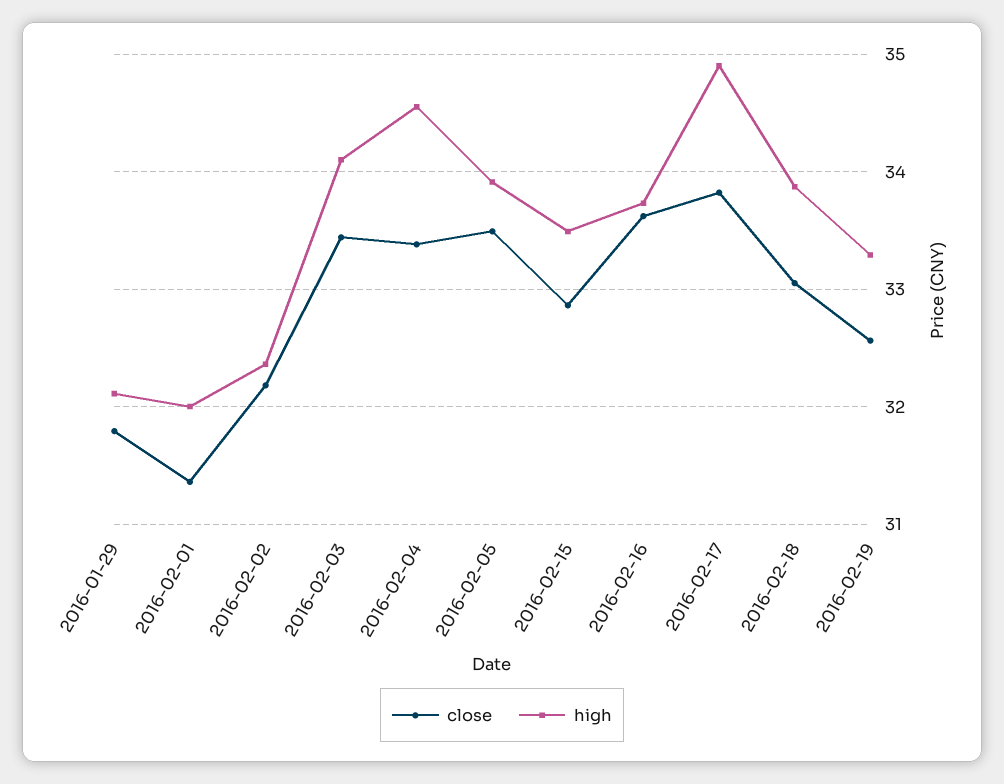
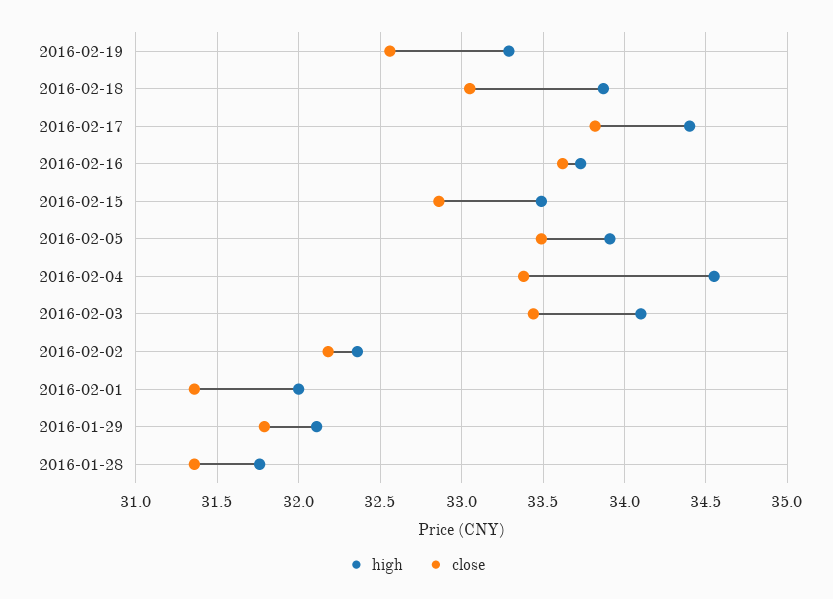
high, 2016-02-17: 34.9 -> 34.4
high, 2016-01-28: none -> 31.75
close, 2016-01-28: none -> 31.35

